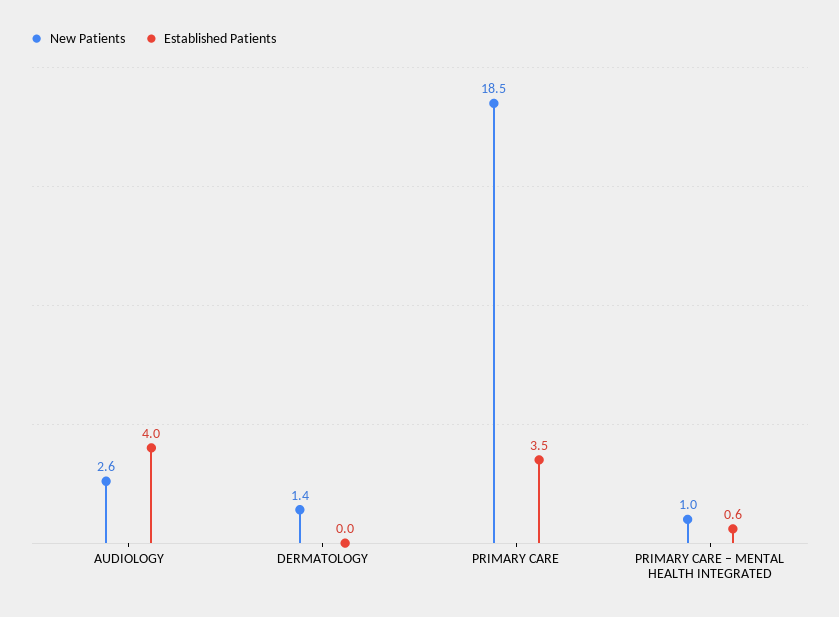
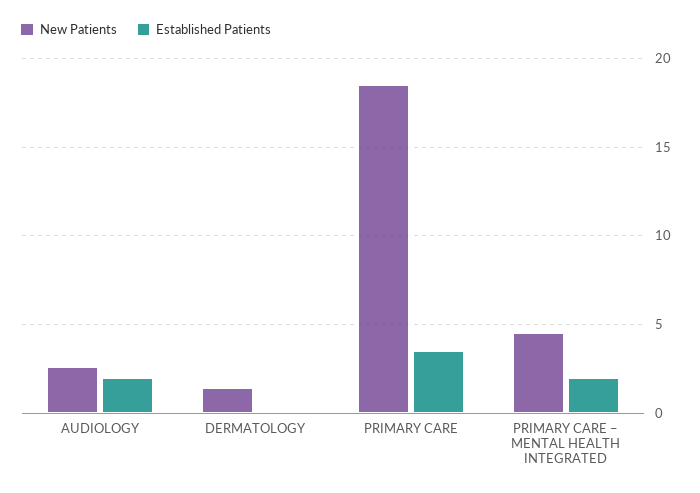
Established Patients, AUDIOLOGY: 4 -> 2
New Patients, PRIMARY CARE – MENTAL HEALTH INTEGRATED: 1 -> 4.5
Established Patients, PRIMARY CARE – MENTAL HEALTH INTEGRATED: 0.6 -> 2

